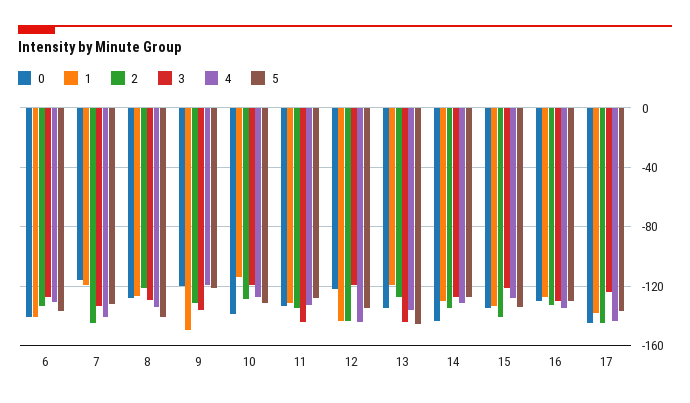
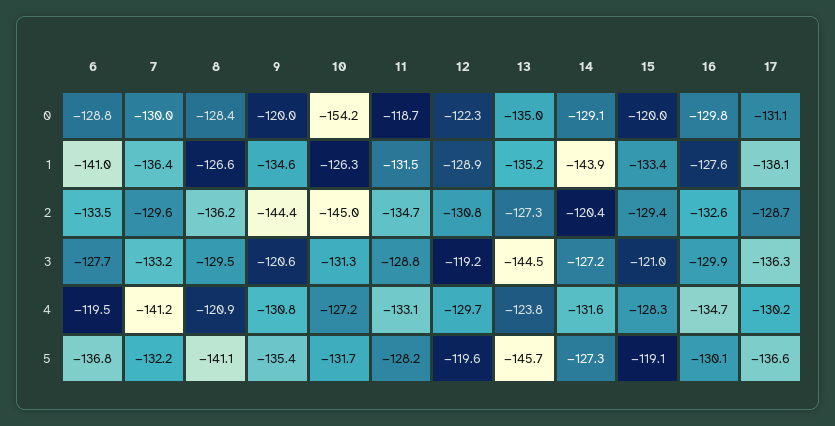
0, 6: -140 -> -128.8
4, 6: -130 -> -119.5
0, 7: -115 -> -130
1, 7: -120 -> -136.4
2, 7: -145 -> -129.6
2, 8: -120 -> -136.2
4, 8: -135 -> -120.9
1, 9: -150 -> -134.6
2, 9: -130 -> -144.4
3, 9: -135 -> -120.6
4, 9: -120 -> -130.8
5, 9: -120 -> -135.4
0, 10: -140 -> -154.2
1, 10: -115 -> -126.3
2, 10: -130 -> -145
3, 10: -120 -> -131.3
0, 11: -135 -> -118.7
3, 11: -145 -> -128.8
1, 12: -145 -> -128.9
2, 12: -145 -> -130.8
4, 12: -145 -> -129.7
5, 12: -135 -> -119.6
1, 13: -120 -> -135.2
4, 13: -135 -> -123.8
0, 14: -145 -> -129.1
1, 14: -130 -> -143.9
2, 14: -135 -> -120.4
0, 15: -135 -> -120
2, 15: -140 -> -129.4
5, 15: -135 -> -119.1
0, 17: -145 -> -131.1
2, 17: -145 -> -128.7
3, 17: -125 -> -136.3
4, 17: -145 -> -130.2

